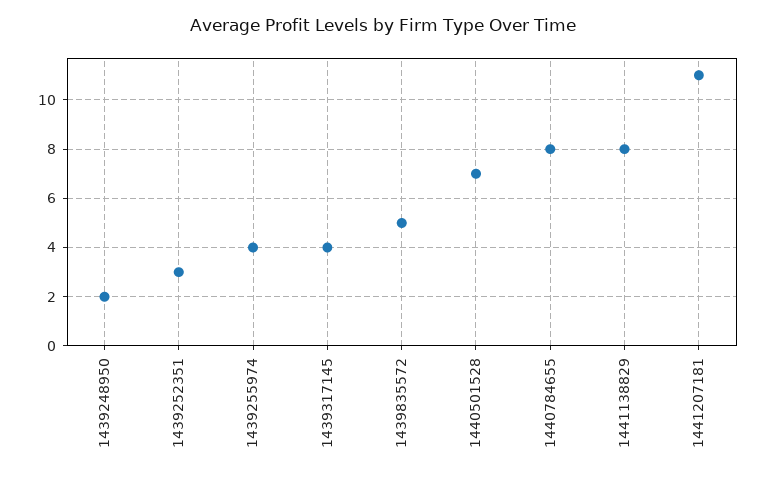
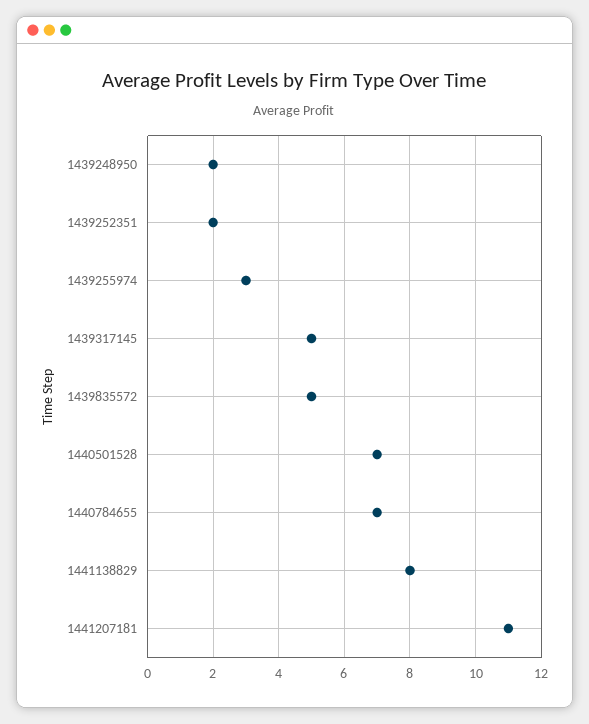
1439252351: 3 -> 2
1439255974: 4 -> 3
1439317145: 4 -> 5
1440784655: 8 -> 7

